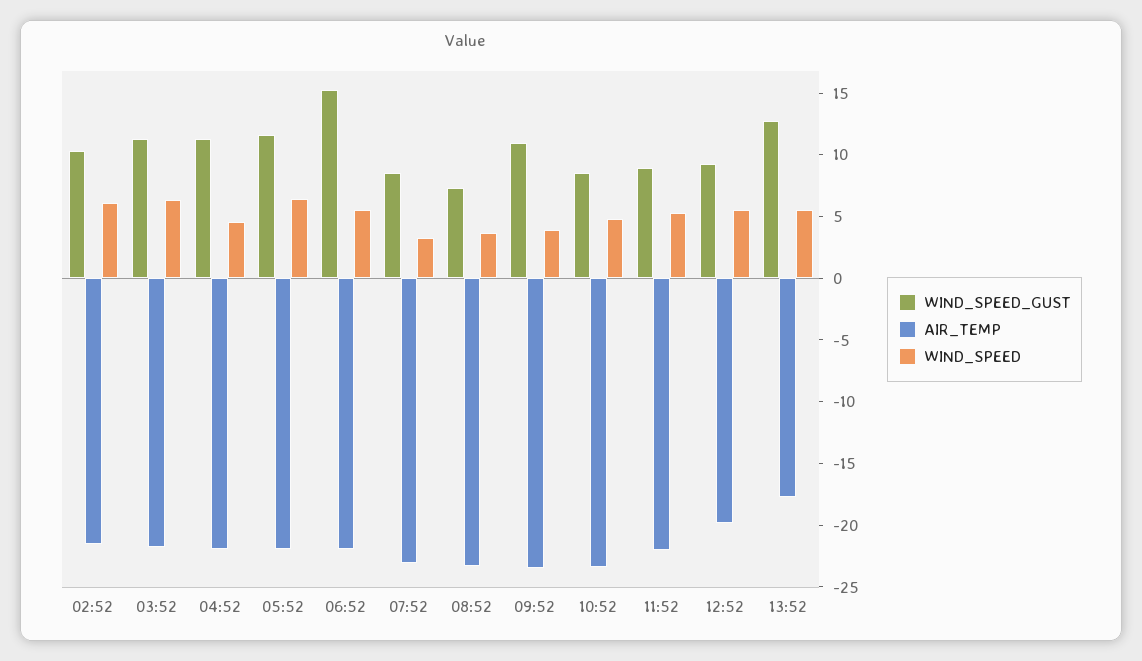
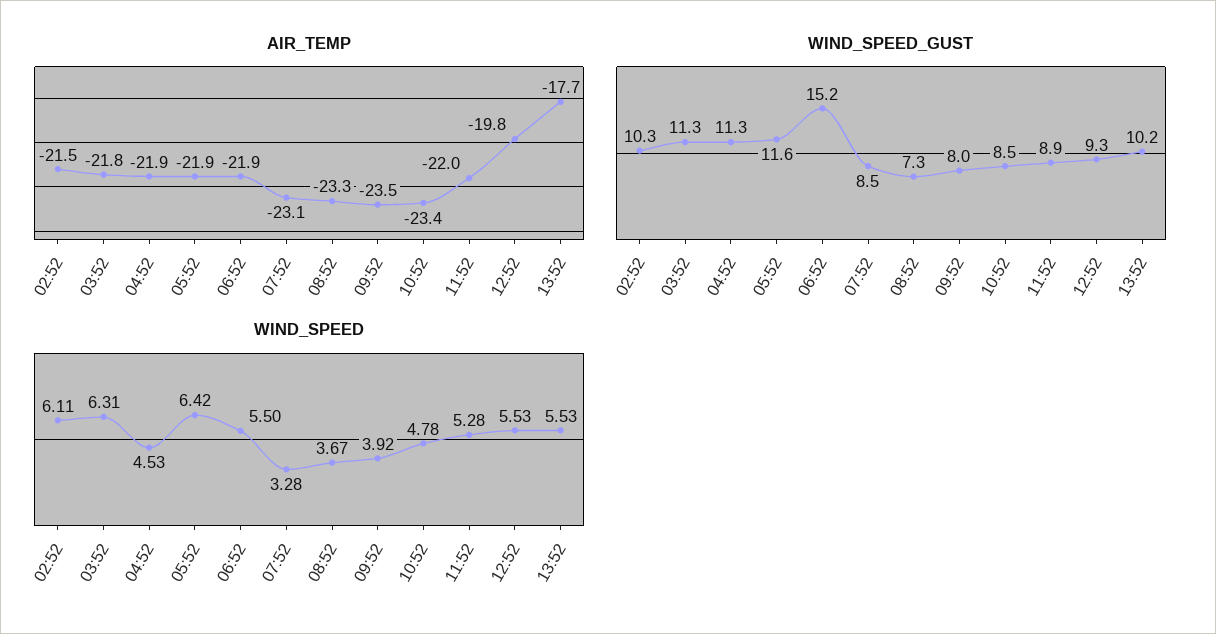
WIND_SPEED_GUST, 09:52: 11 -> 8
WIND_SPEED_GUST, 13:52: 13 -> 10.2

